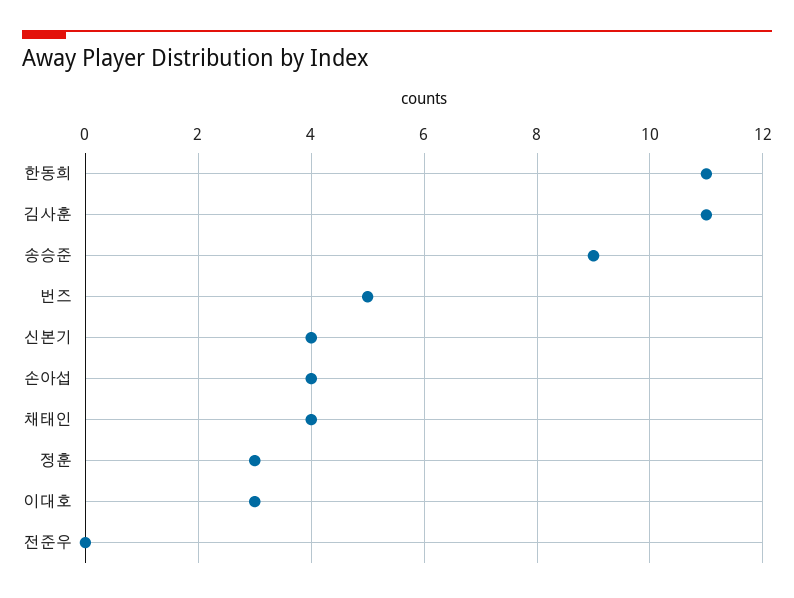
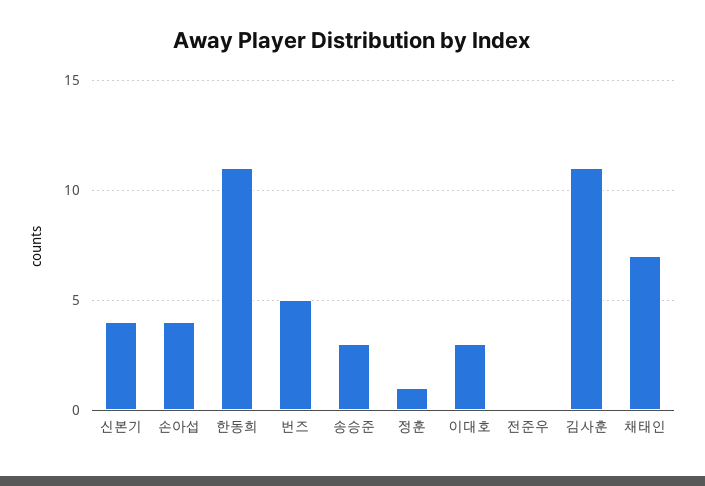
송승준: 9 -> 3
채태인: 4 -> 7
정훈: 3 -> 1

